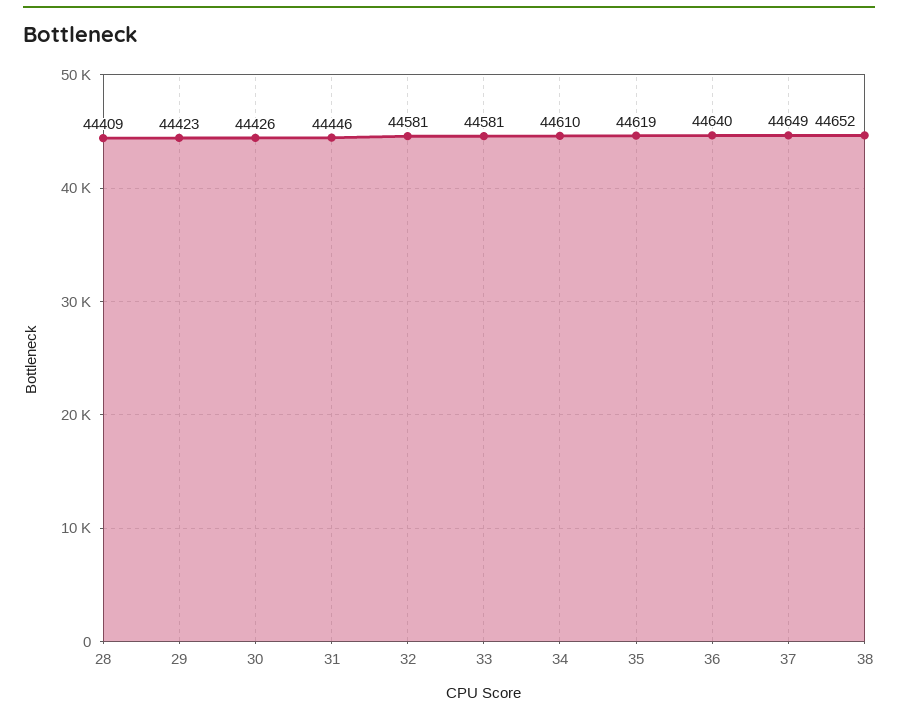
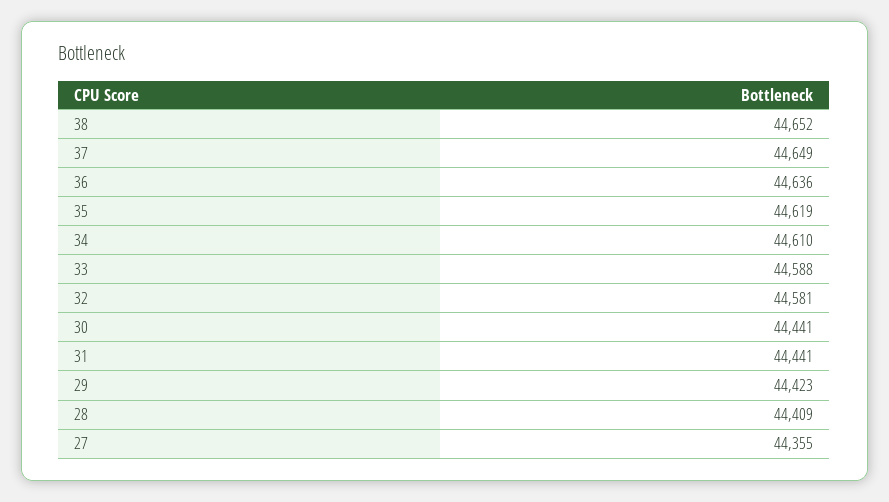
30: 44426 -> 44441
31: 44446 -> 44441
33: 44581 -> 44588
36: 44640 -> 44636
27: none -> 44355

